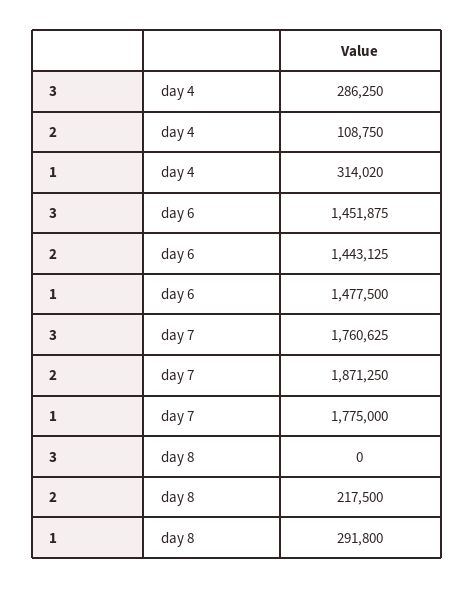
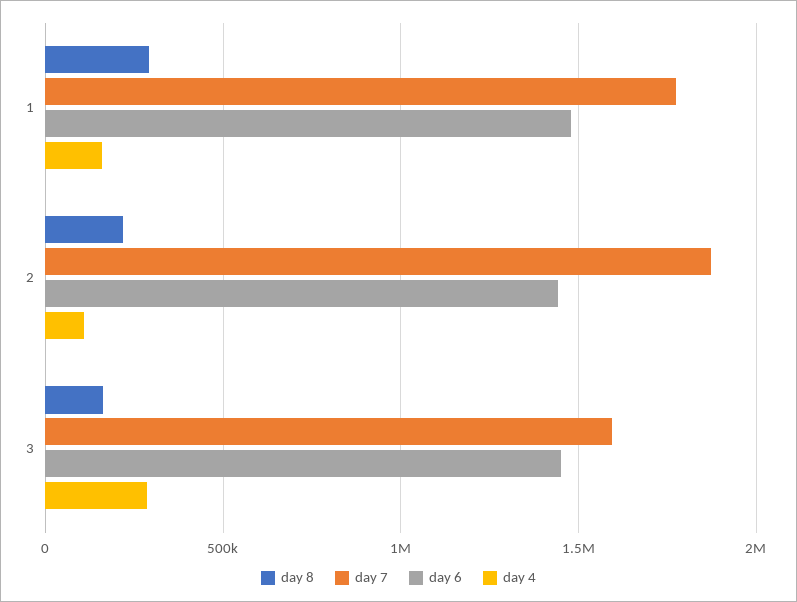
day 4, 1: 314020 -> 150000
day 7, 3: 1760625 -> 1600000
day 8, 3: 0 -> 150000

